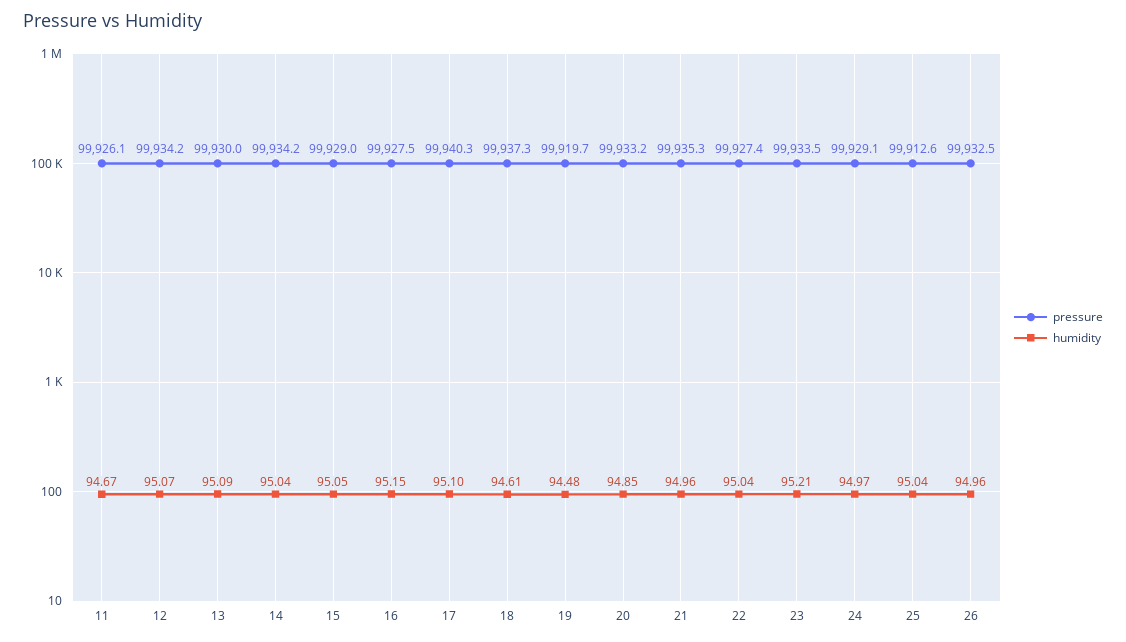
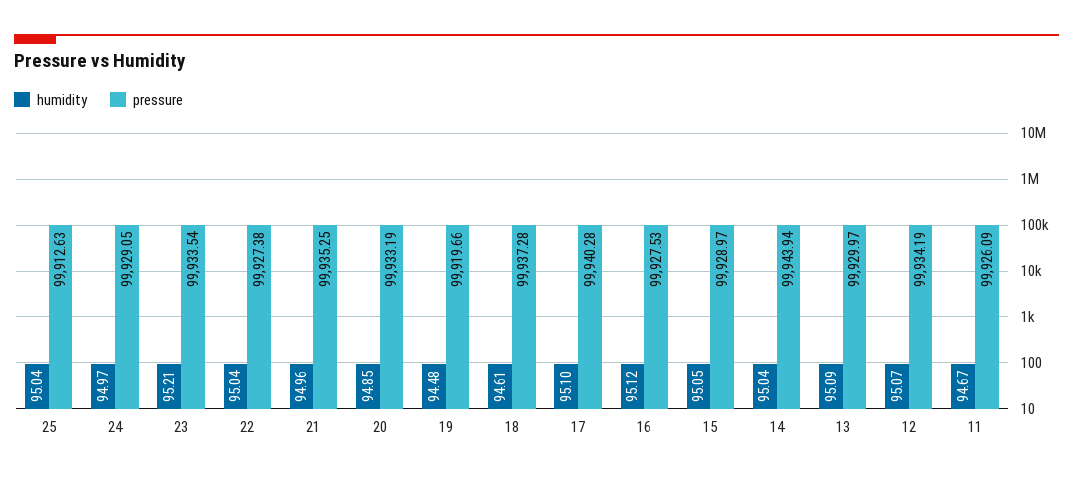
pressure, 14: 99934.2 -> 99943.94
humidity, 16: 95.15 -> 95.12
pressure, 26: 99932.5 -> none
humidity, 26: 94.96 -> none

